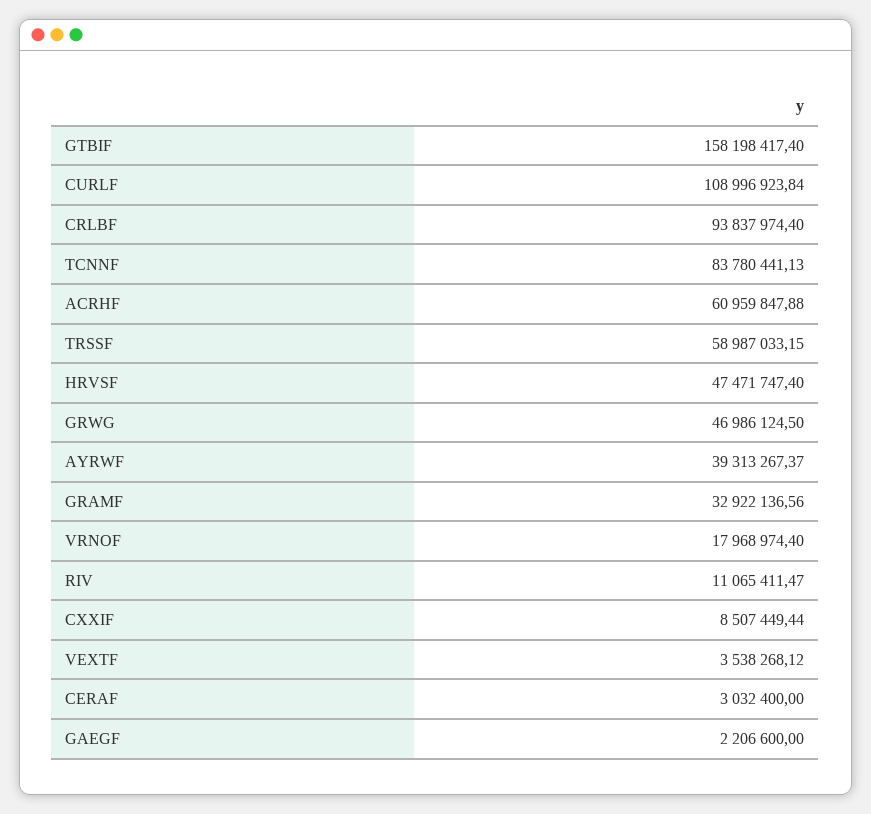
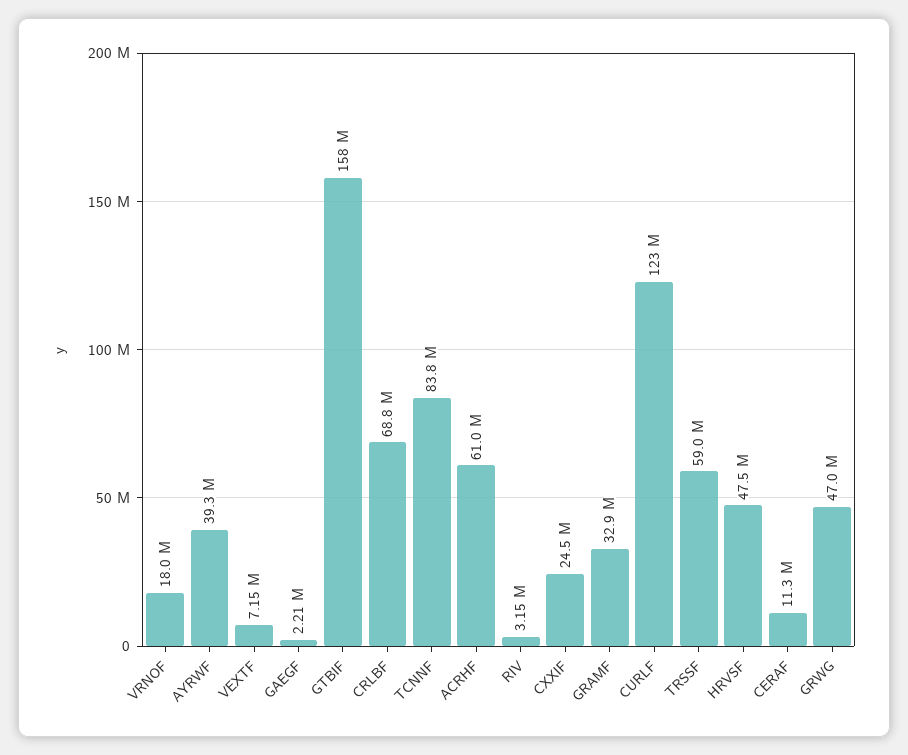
CURLF: 108996923.84 -> 123000000
CRLBF: 93837974.4 -> 68800000
RIV: 11065411.47 -> 3150000
CXXIF: 8507449.44 -> 24500000
VEXTF: 3538268.12 -> 7150000
CERAF: 3032400 -> 11300000

